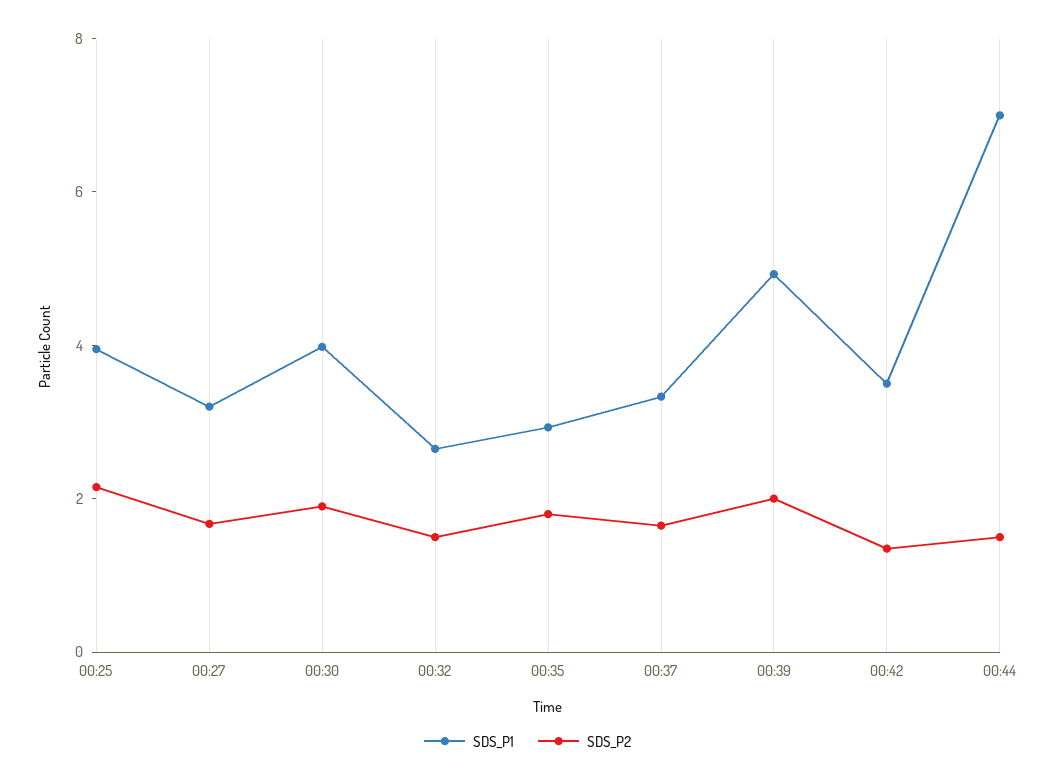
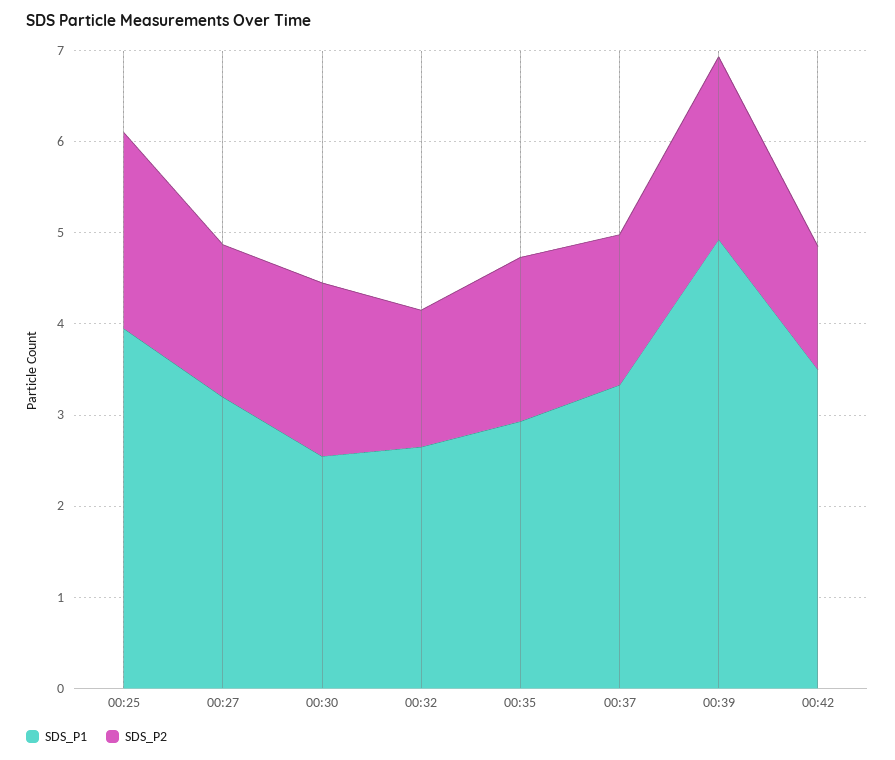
SDS_P1, 00:30: 4 -> 2.6
SDS_P1, 00:44: 7 -> none
SDS_P2, 00:44: 1.5 -> none

